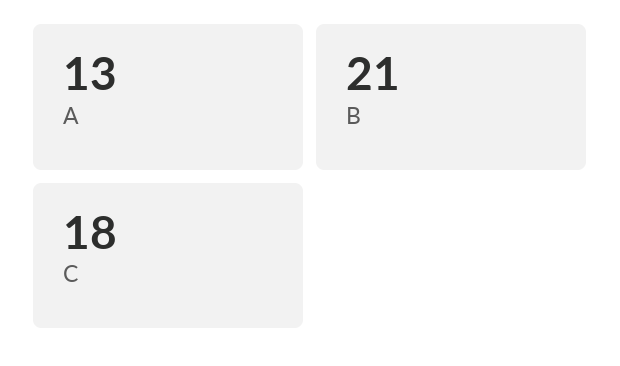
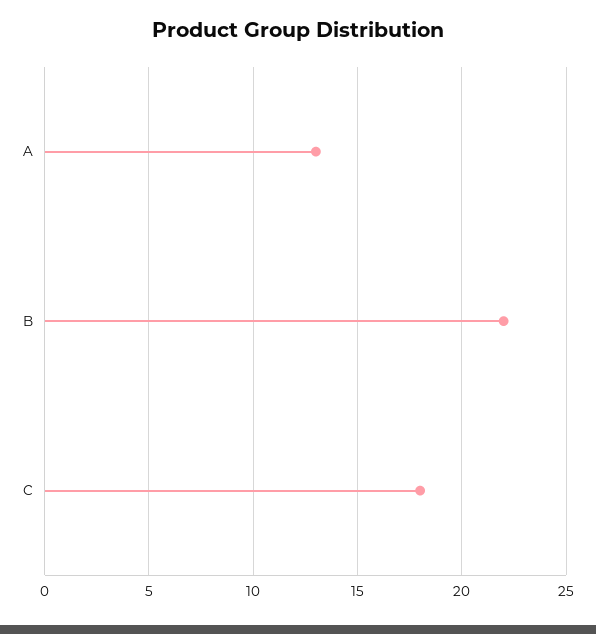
B: 21 -> 22

